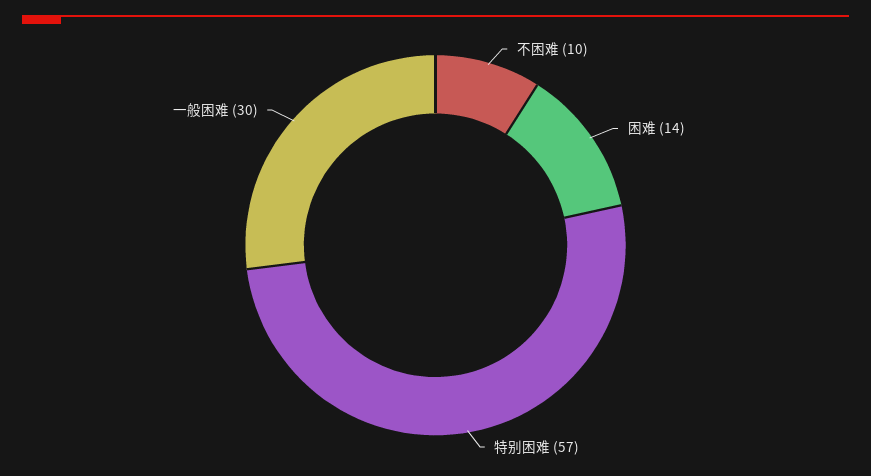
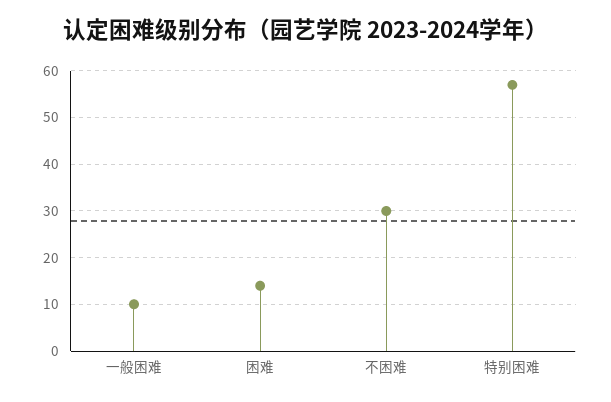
不困难: 10 -> 30
一般困难: 30 -> 10

